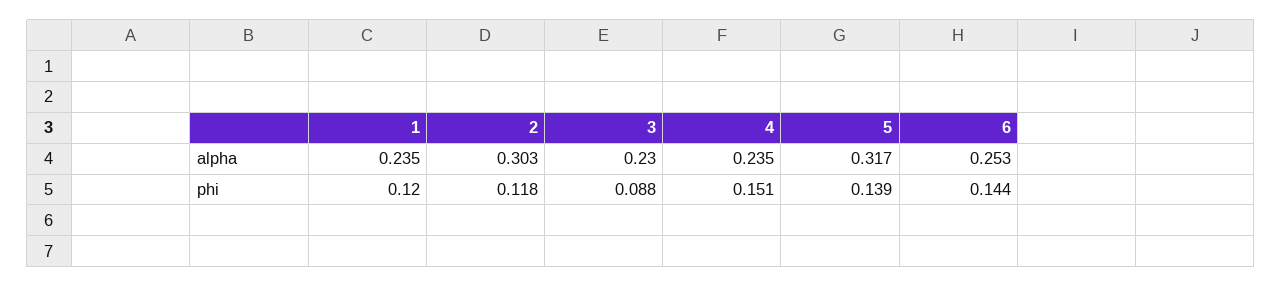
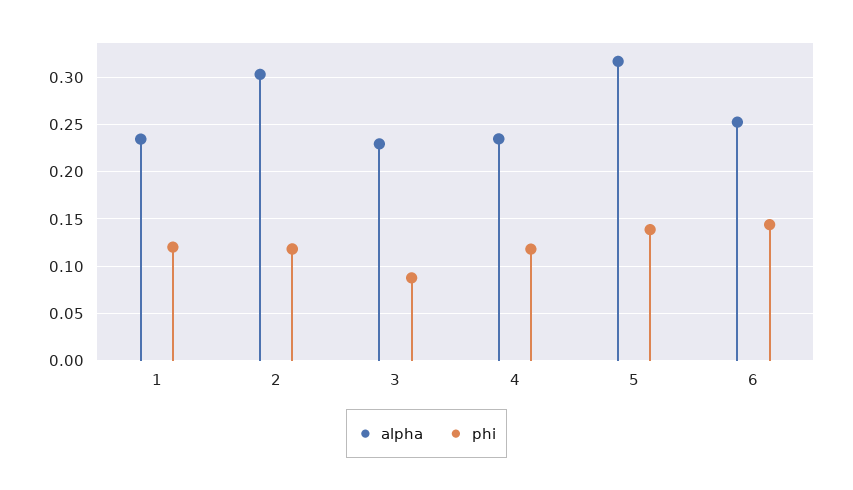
phi, 4: 0.151 -> 0.12

